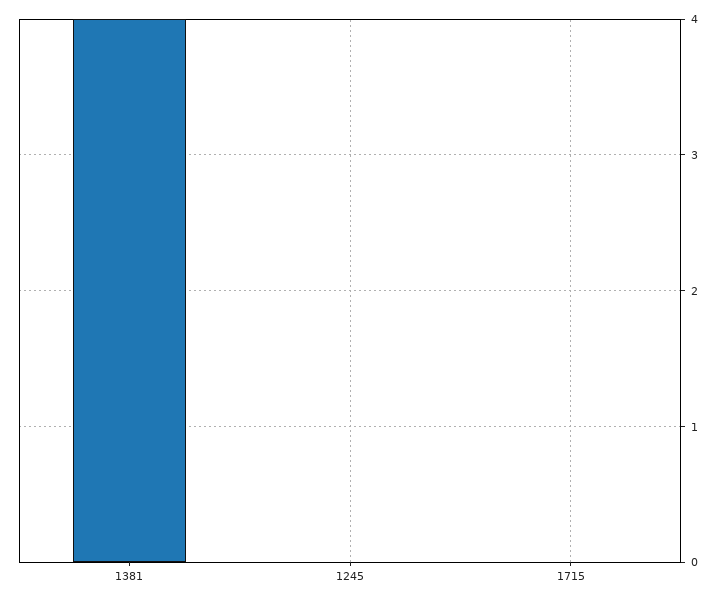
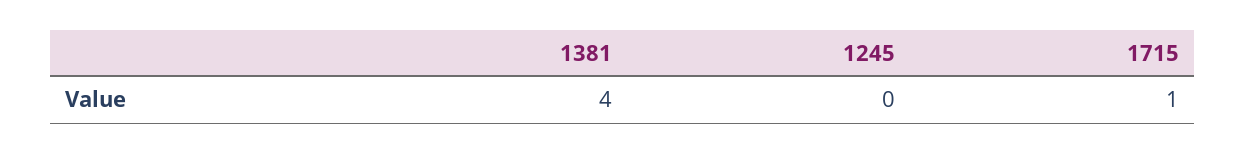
1715: 0 -> 1

